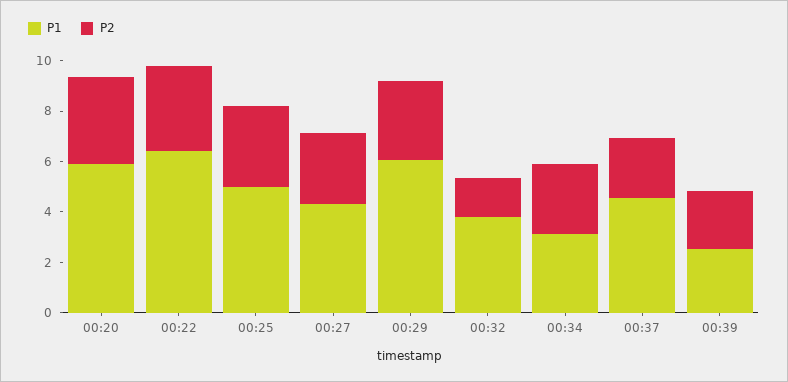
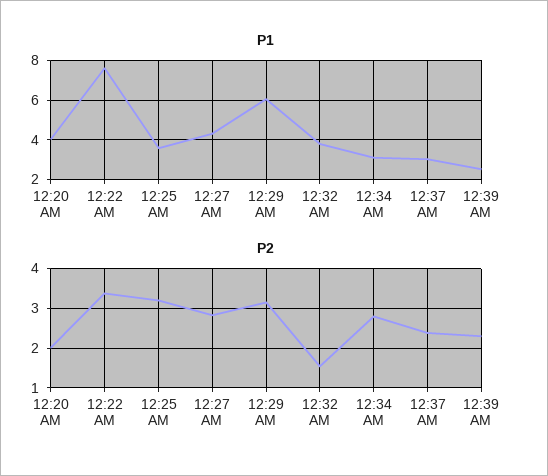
P1, 00:20: 6 -> 4
P2, 00:20: 3.5 -> 2
P1, 00:22: 6.5 -> 7.5
P1, 00:25: 5 -> 3.5
P1, 00:37: 4.5 -> 3

